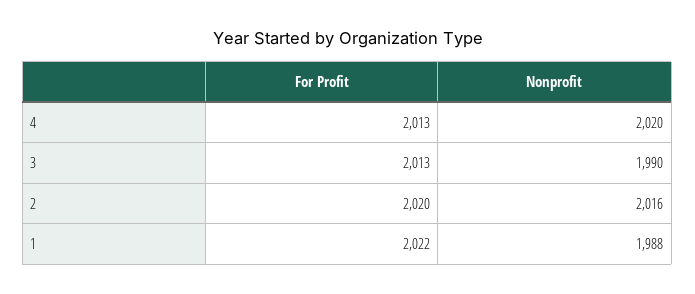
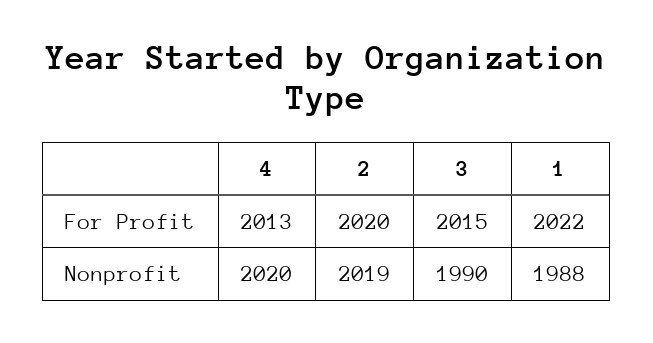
For Profit, 3: 2013 -> 2015
Nonprofit, 2: 2016 -> 2019

